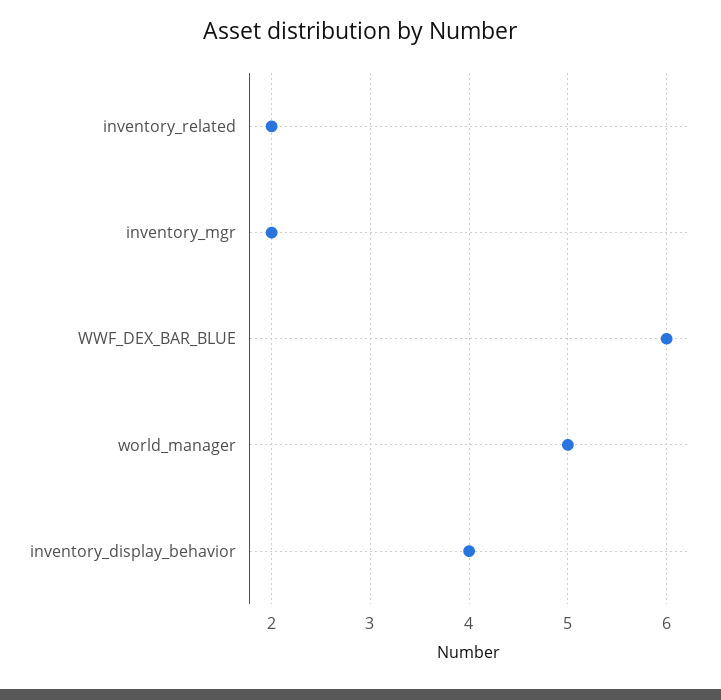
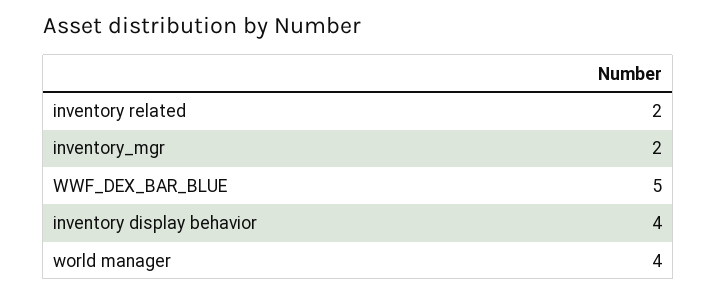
WWF_DEX_BAR_BLUE: 6 -> 5
world_manager: 5 -> 4

